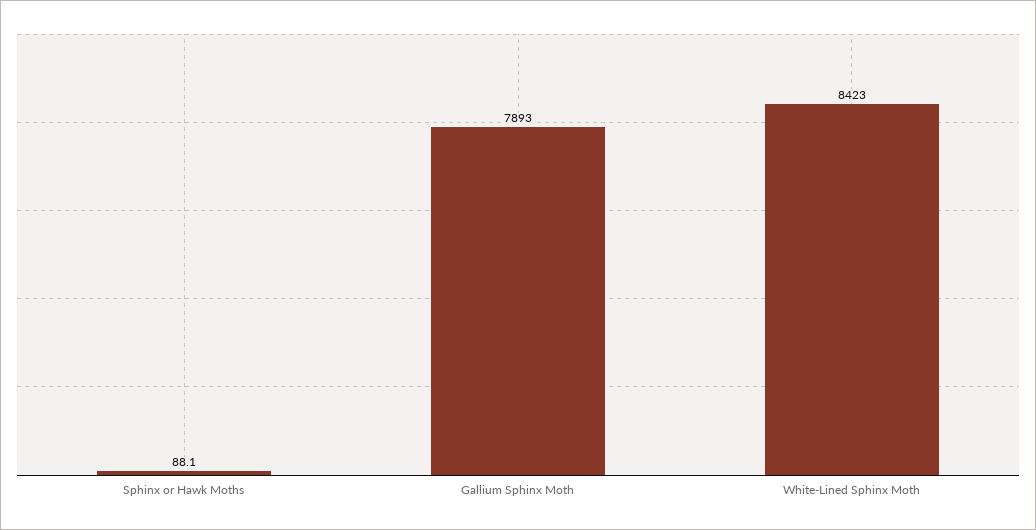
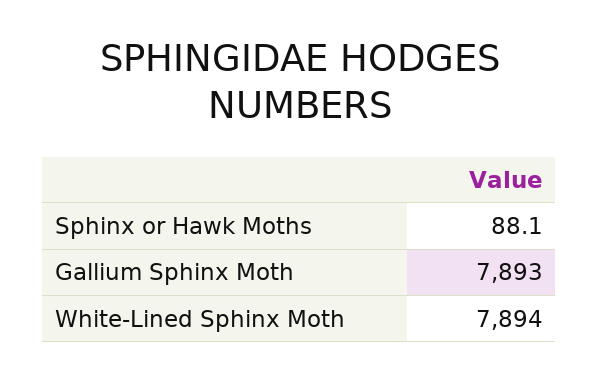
White-Lined Sphinx Moth: 8423 -> 7894

